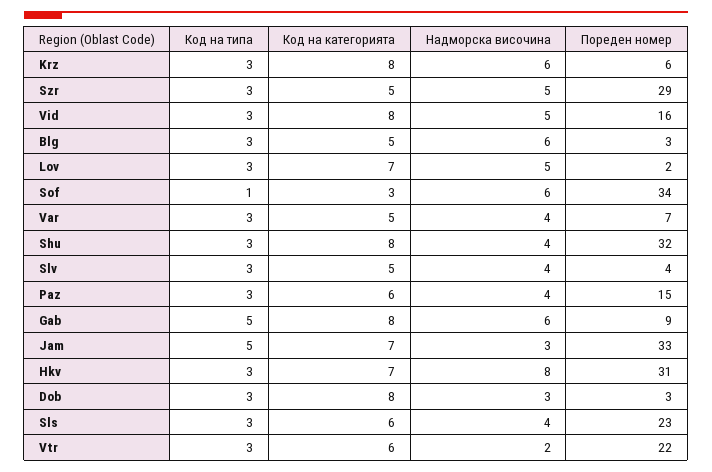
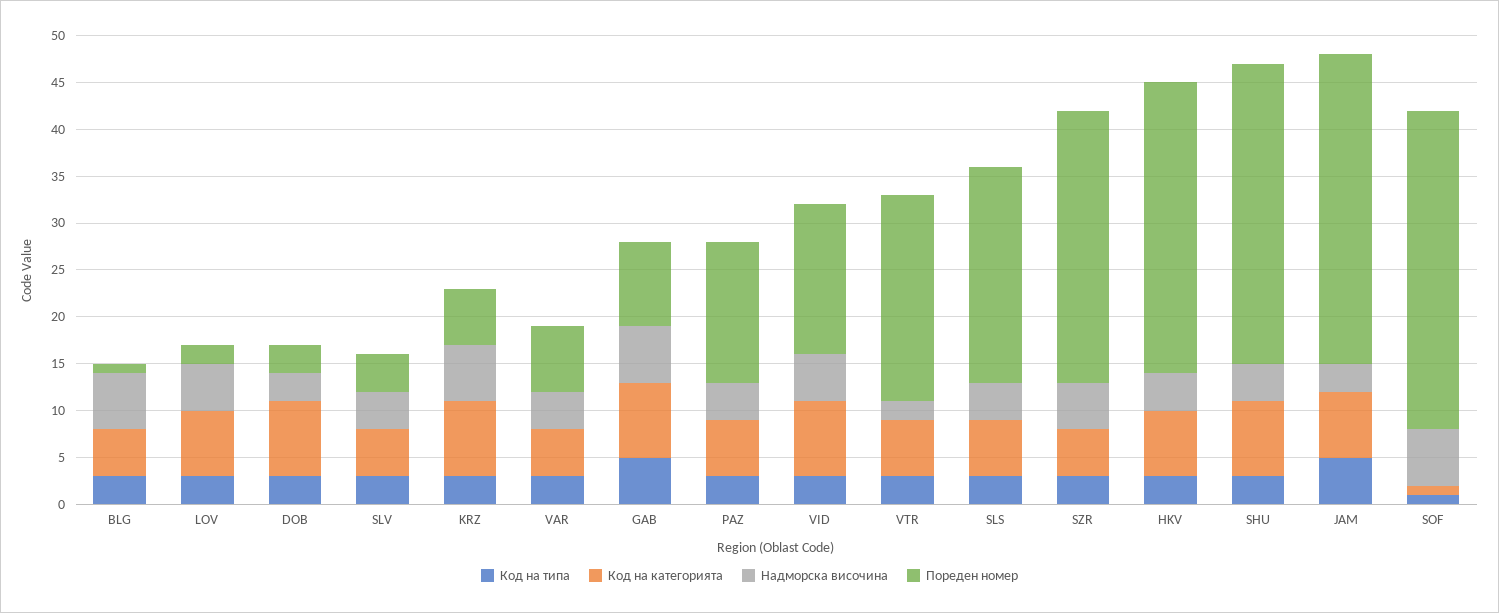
Пореден номер, Blg: 3 -> 1
Код на категорията, Sof: 3 -> 1
Надморска височина, Hkv: 8 -> 4

